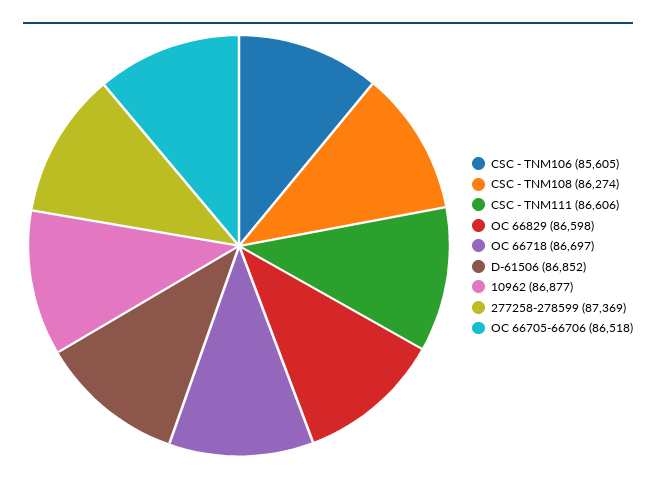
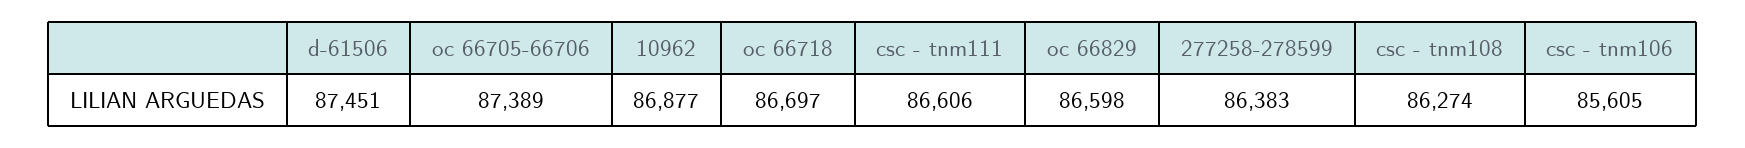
D-61506: 86852 -> 87451
277258-278599: 87369 -> 86383
OC 66705-66706: 86518 -> 87389

